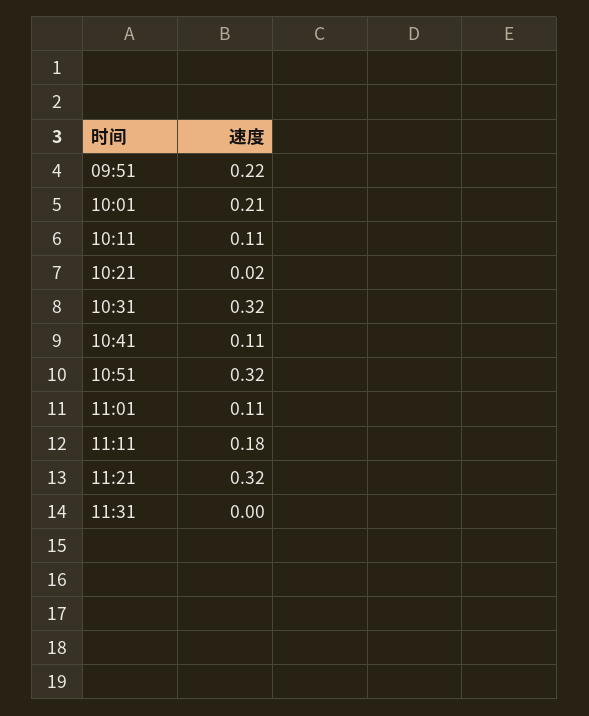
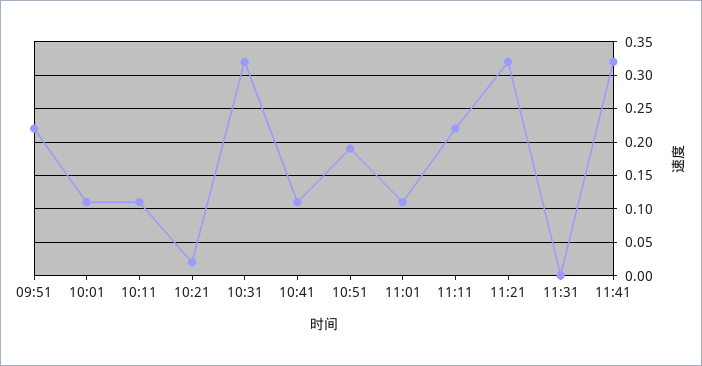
10:01: 0.21 -> 0.11
10:51: 0.32 -> 0.19
11:11: 0.18 -> 0.22
11:41: none -> 0.32

